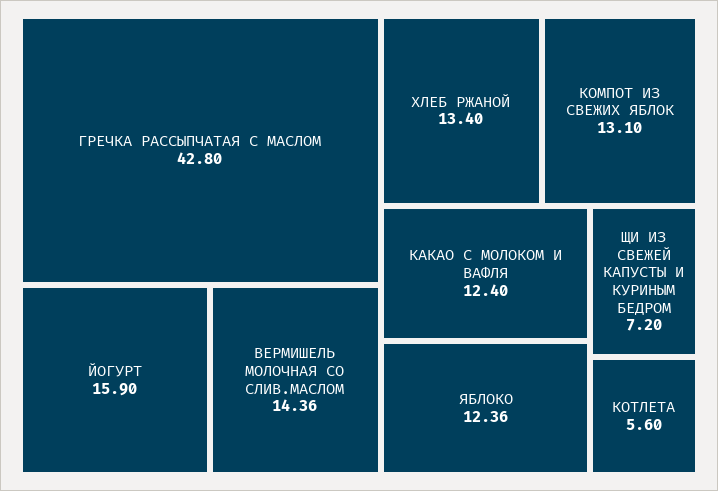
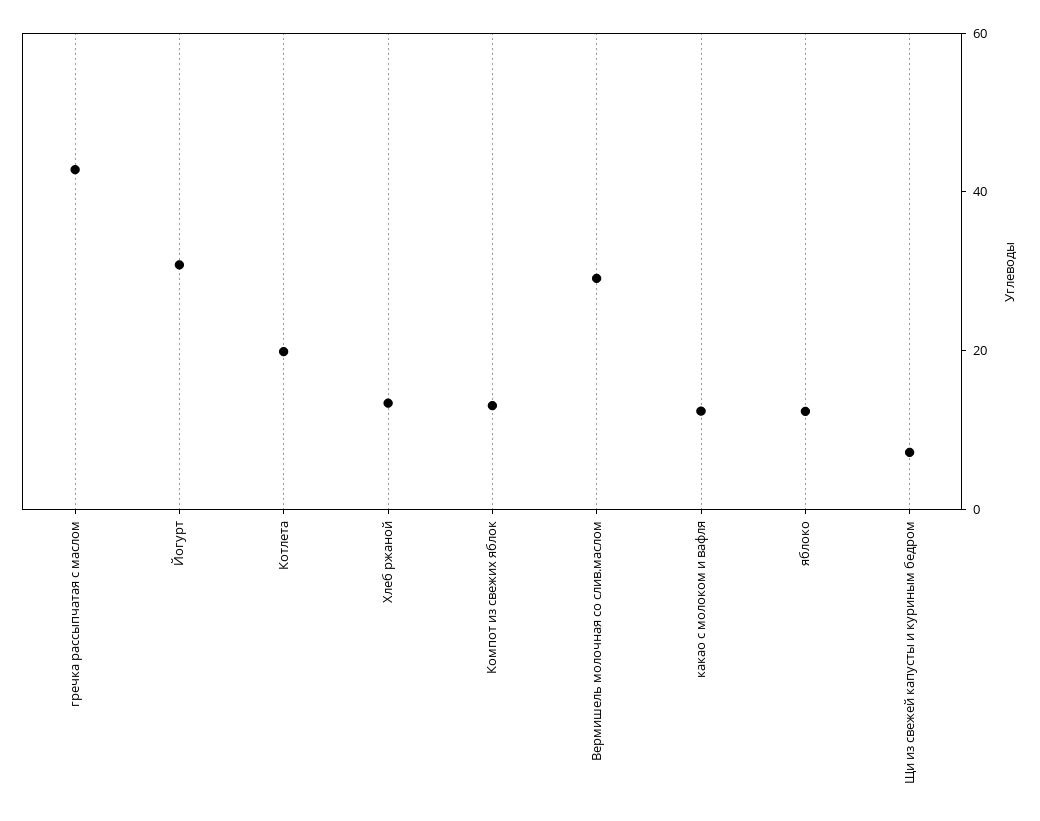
ЙОГУРТ: 15.9 -> 30
ВЕРМИШЕЛЬ МОЛОЧНАЯ СО СЛИВ.МАСЛОМ: 14.36 -> 30
КОТЛЕТА: 5.6 -> 20

